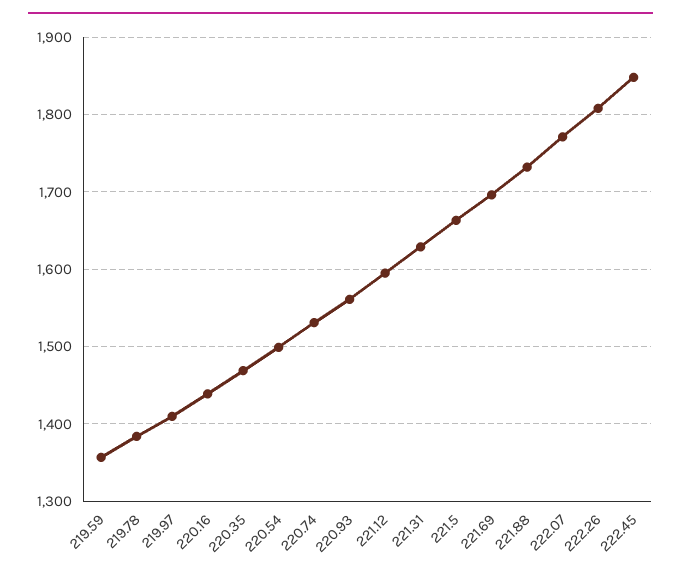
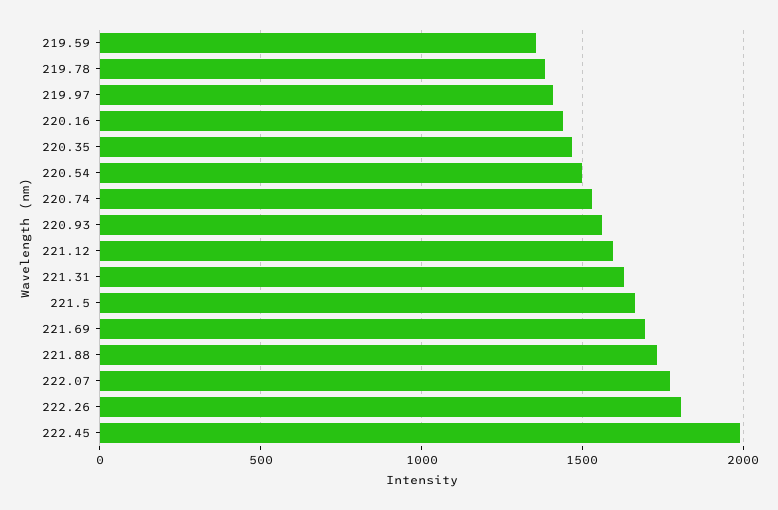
222.45: 1850 -> 2000

